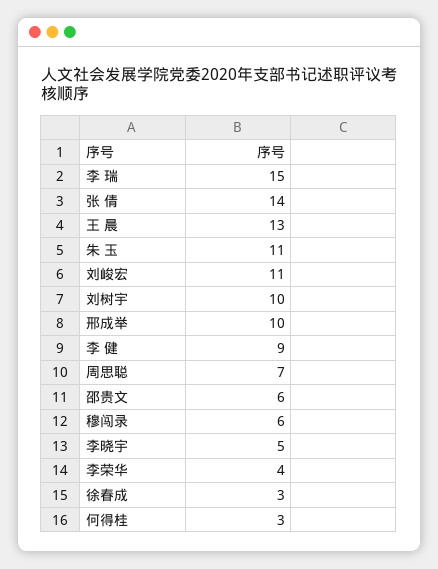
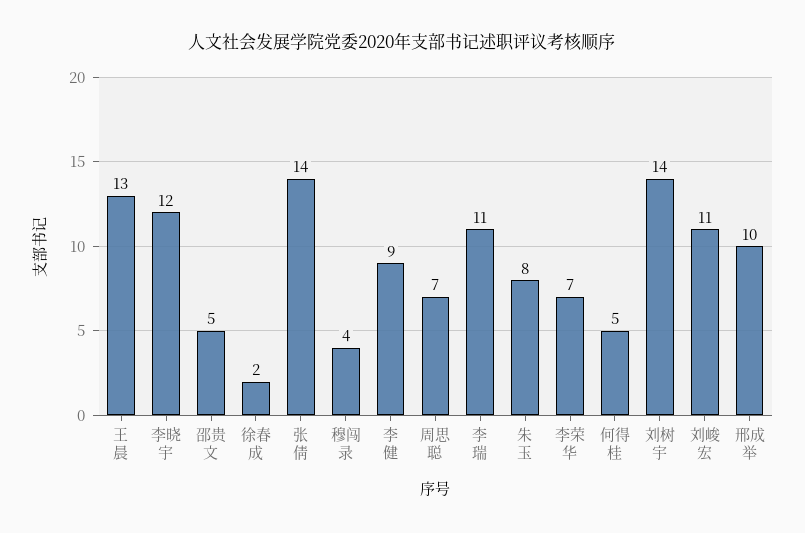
李 瑞: 15 -> 11
朱 玉: 11 -> 8
刘树宇: 10 -> 14
邵贵文: 6 -> 5
穆闯录: 6 -> 4
李晓宇: 5 -> 12
李荣华: 4 -> 7
徐春成: 3 -> 2
何得桂: 3 -> 5

